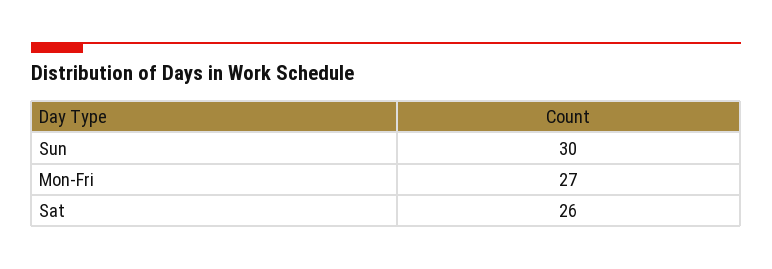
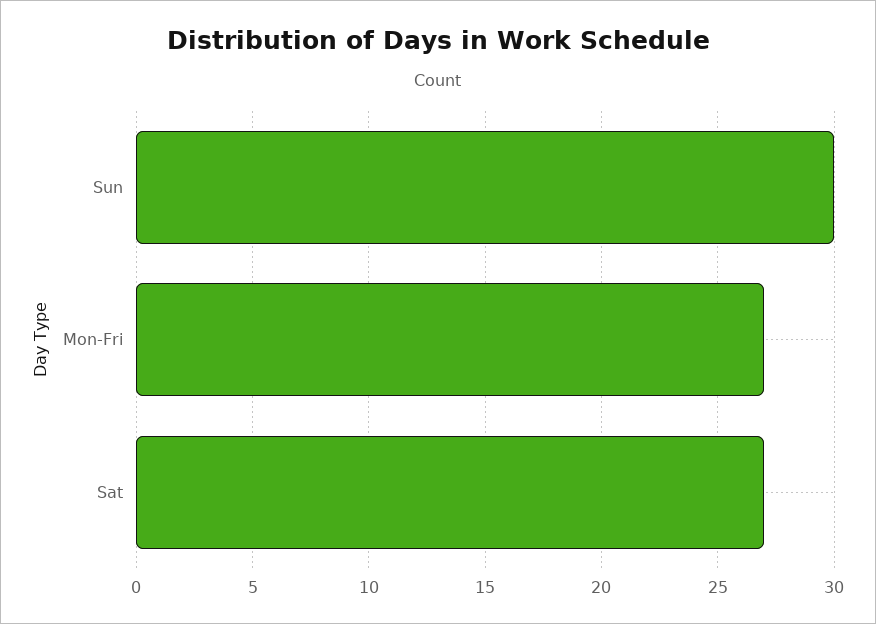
Sat: 26 -> 27

